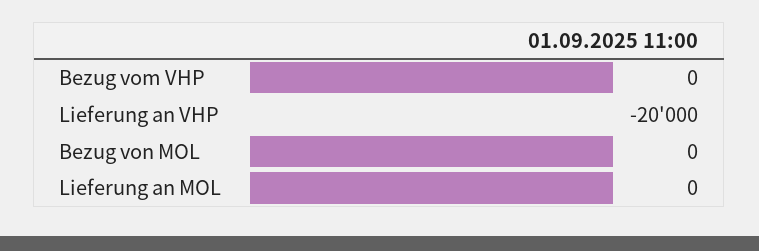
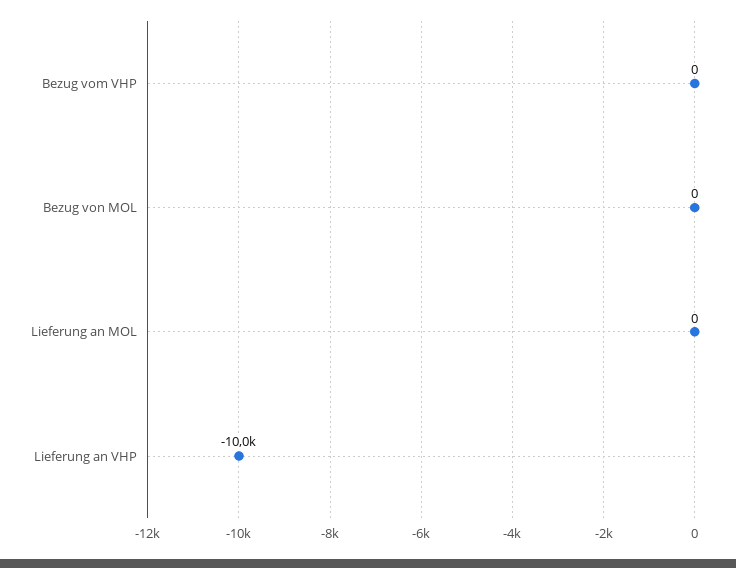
Lieferung an VHP: -20000 -> -10000

